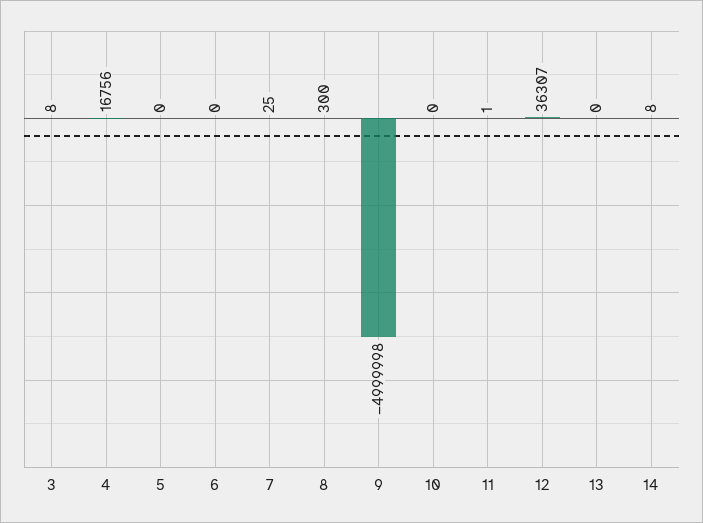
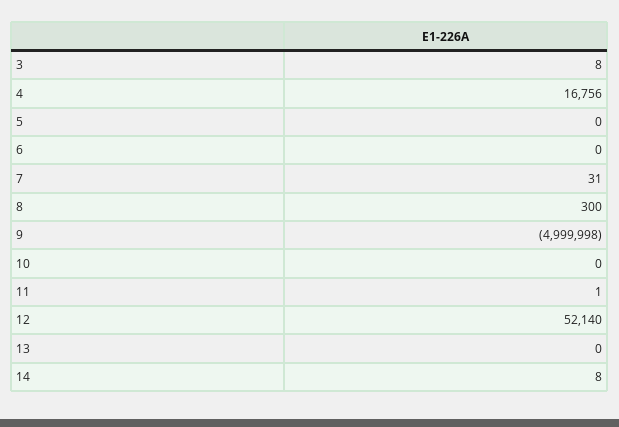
7: 25 -> 31
12: 36307 -> 52140

